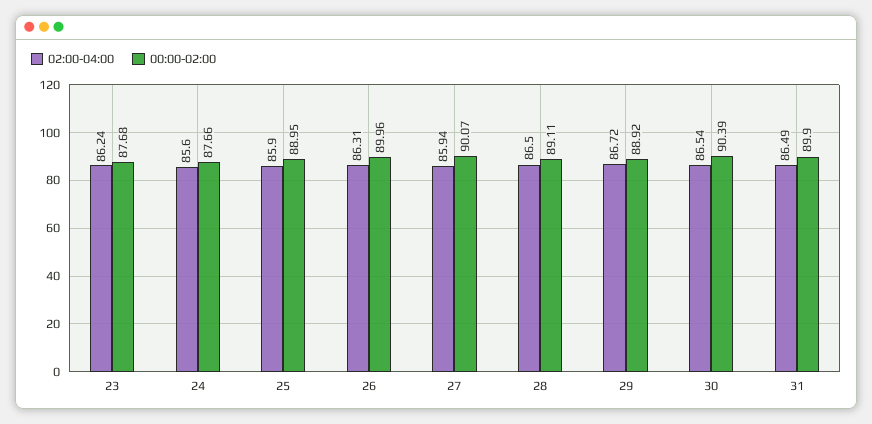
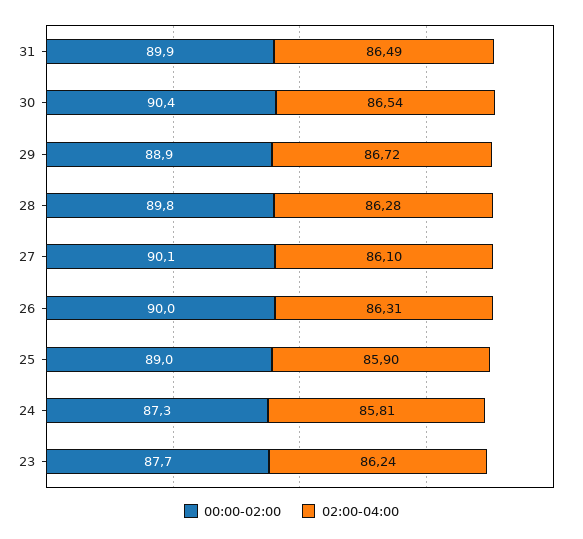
02:00-04:00, 24: 85.6 -> 85.81
00:00-02:00, 24: 87.66 -> 87.3
02:00-04:00, 27: 85.94 -> 86.1
02:00-04:00, 28: 86.5 -> 86.28
00:00-02:00, 28: 89.11 -> 89.8

